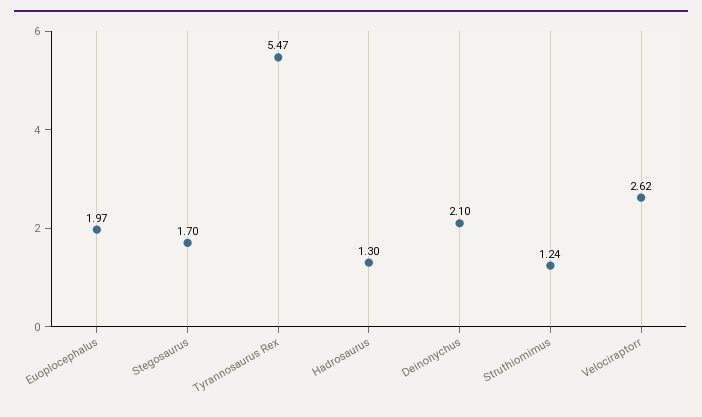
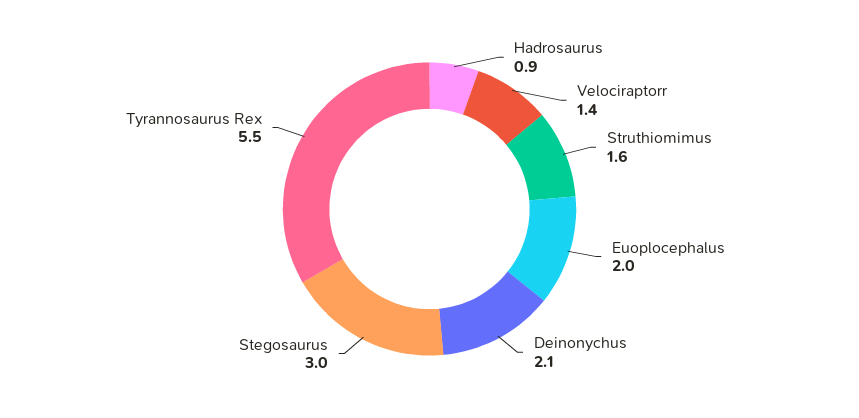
Stegosaurus: 1.7 -> 3
Hadrosaurus: 1.3 -> 0.9
Struthiomimus: 1.24 -> 1.6
Velociraptorr: 2.62 -> 1.4

